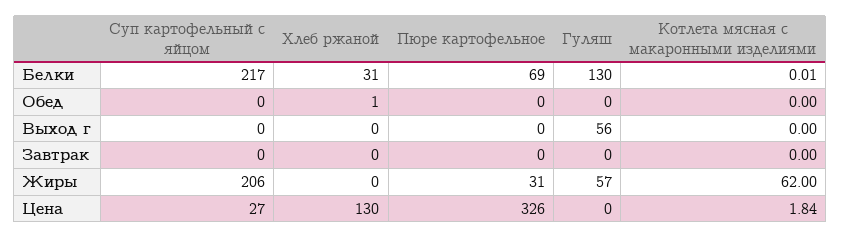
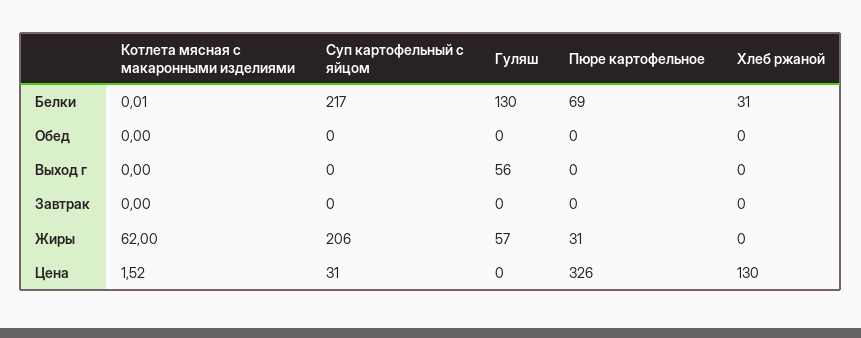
Хлеб ржаной, Обед: 1 -> 0
Суп картофельный с яйцом, Цена: 27 -> 31
Котлета мясная с макаронными изделиями, Цена: 1.84 -> 1.52

